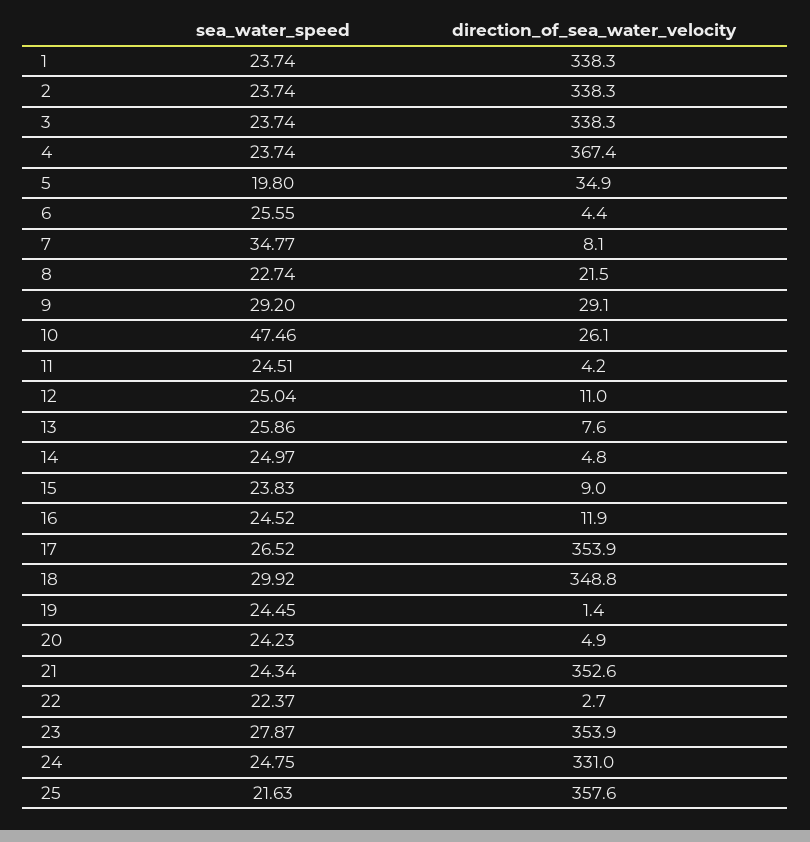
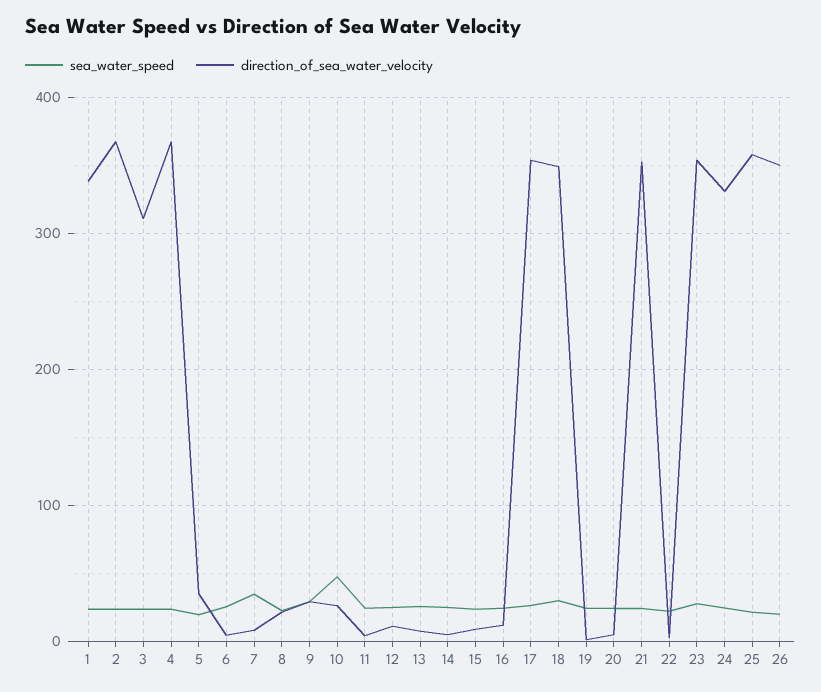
direction_of_sea_water_velocity, 2: 338.3 -> 370
direction_of_sea_water_velocity, 3: 338.3 -> 310
sea_water_speed, 26: none -> 20
direction_of_sea_water_velocity, 26: none -> 350

